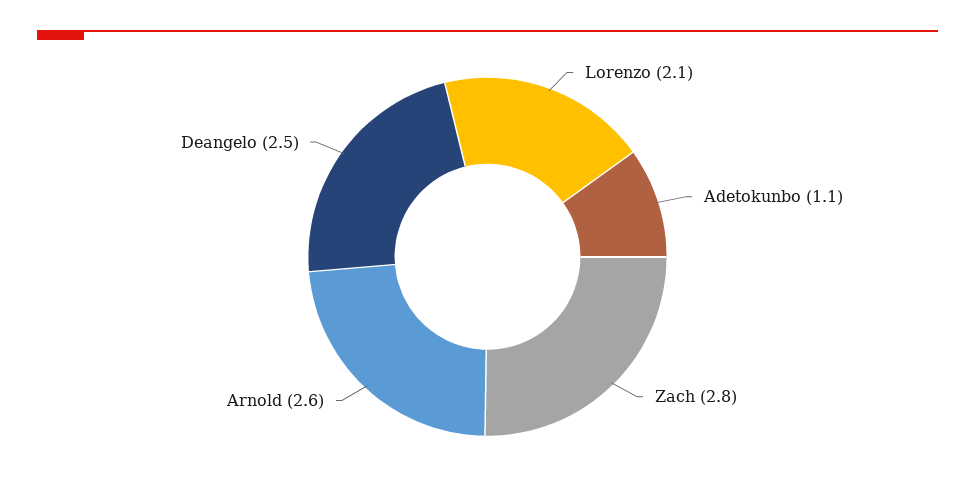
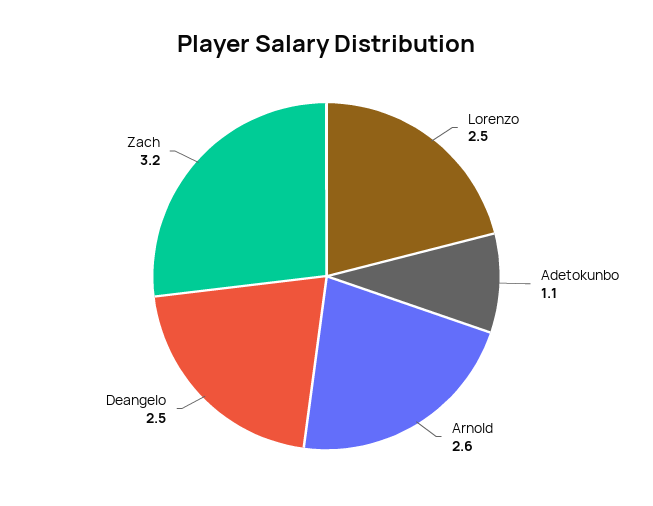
Lorenzo: 2.1 -> 2.5
Zach: 2.8 -> 3.2

